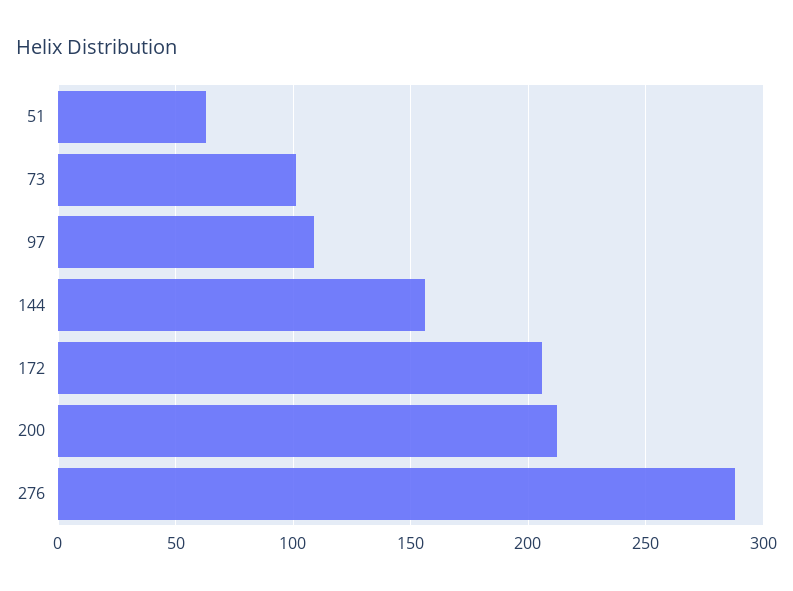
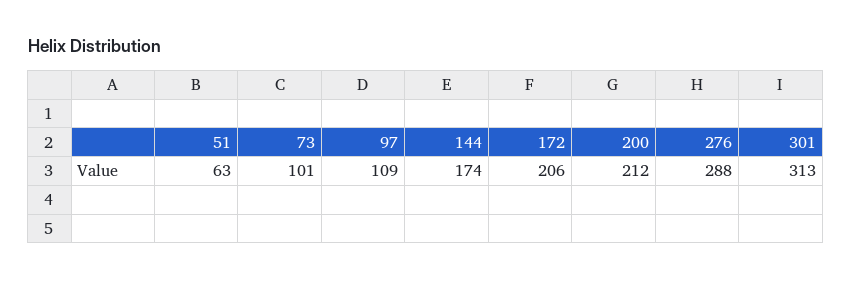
144: 155 -> 174
301: none -> 313

